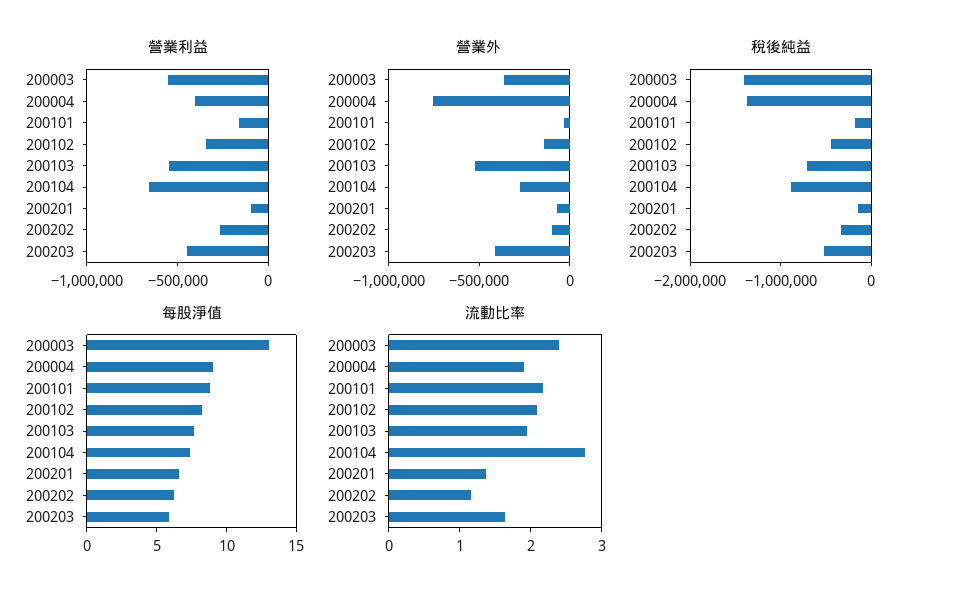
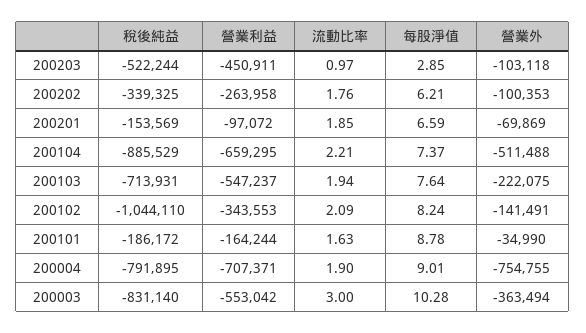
營業利益, 200004: -400000 -> -707371
營業外, 200103: -500000 -> -222075
營業外, 200104: -300000 -> -511488
營業外, 200203: -400000 -> -103118
稅後純益, 200003: -1400000 -> -831140
稅後純益, 200004: -1400000 -> -791895
稅後純益, 200102: -400000 -> -1044110
每股淨值, 200003: 13 -> 10.28
每股淨值, 200203: 6 -> 2.85
流動比率, 200003: 2.4 -> 3
流動比率, 200101: 2.2 -> 1.63
流動比率, 200104: 2.8 -> 2.21
流動比率, 200201: 1.4 -> 1.85
流動比率, 200202: 1.2 -> 1.76
流動比率, 200203: 1.6 -> 0.97

